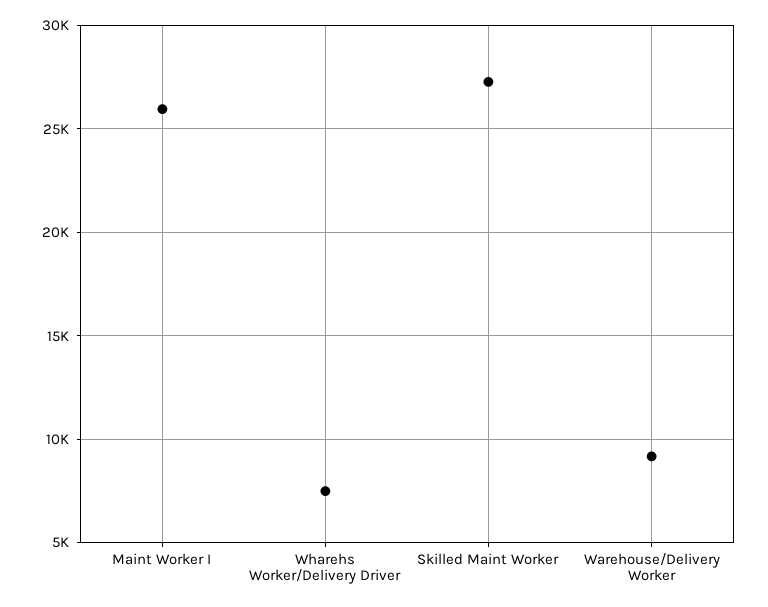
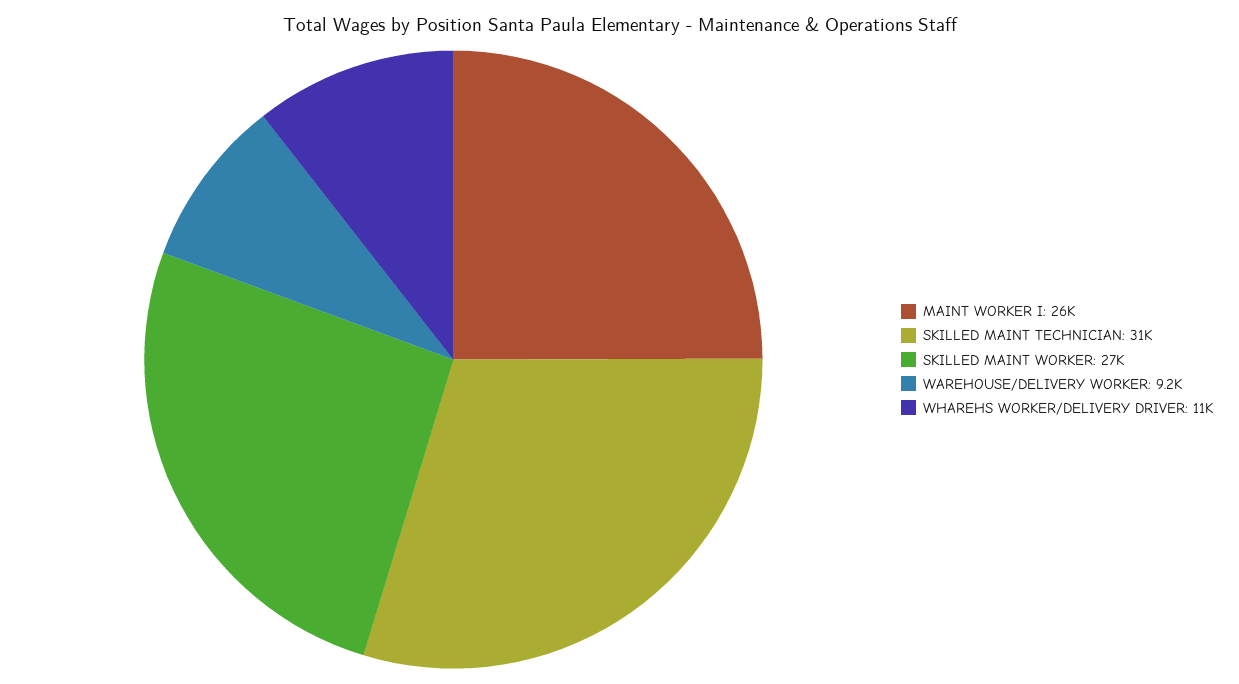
Wharehs Worker/Delivery Driver: 7500 -> 11000
SKILLED MAINT TECHNICIAN: none -> 31000

